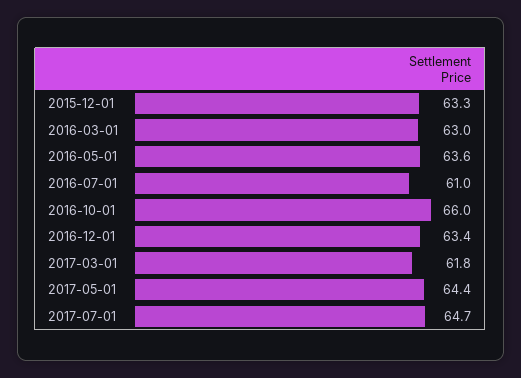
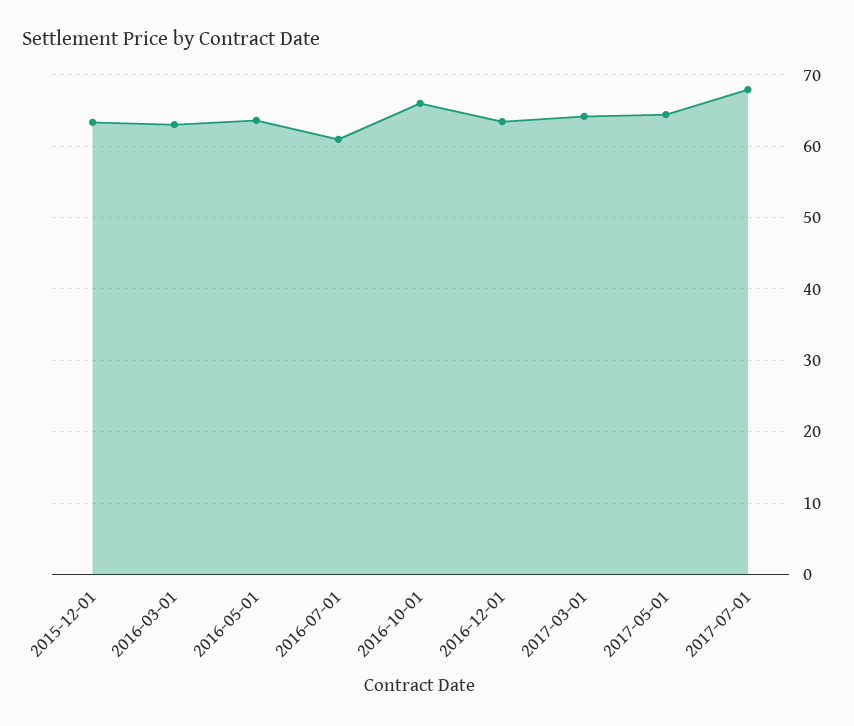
2017-03-01: 61.8 -> 64
2017-07-01: 64.7 -> 68

